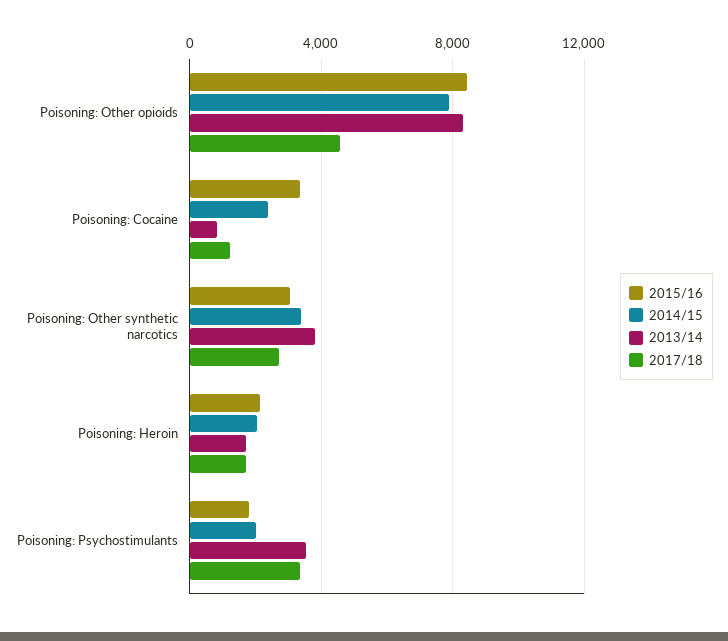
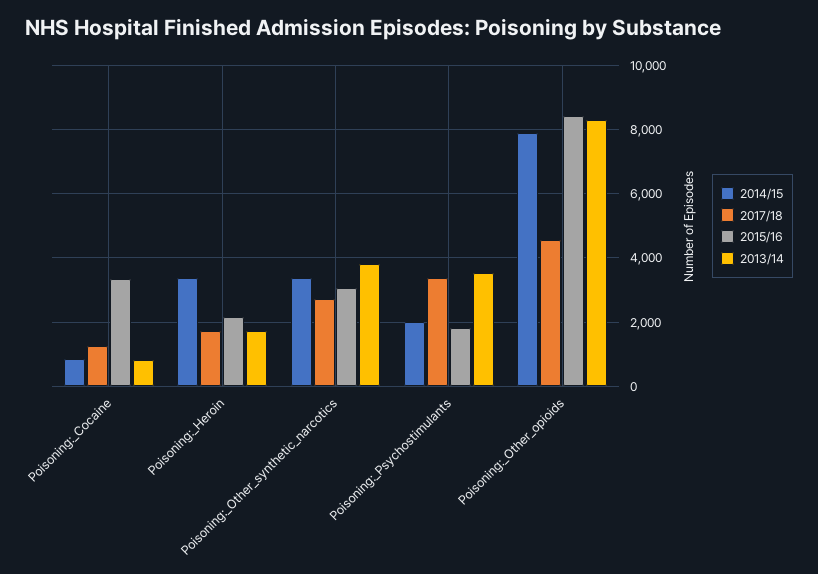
2014/15, Poisoning: Cocaine: 2500 -> 800
2014/15, Poisoning: Heroin: 2000 -> 3400

